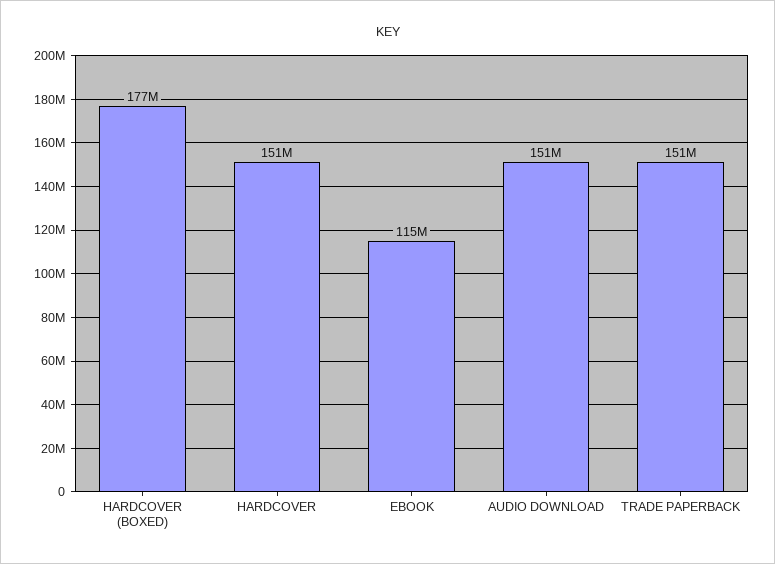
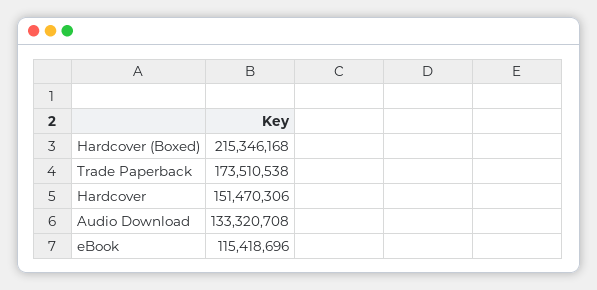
HARDCOVER (BOXED): 177000000 -> 215346168
AUDIO DOWNLOAD: 151000000 -> 133320708
TRADE PAPERBACK: 151000000 -> 173510538

